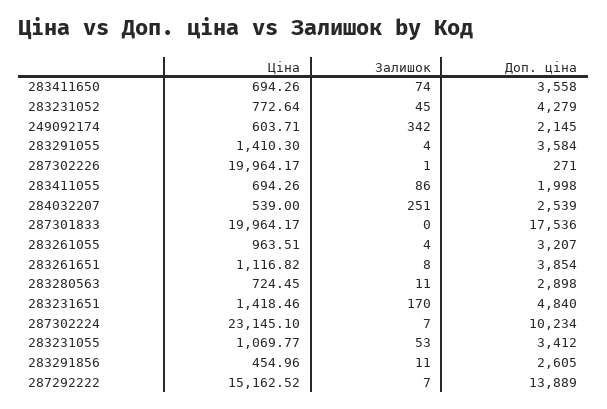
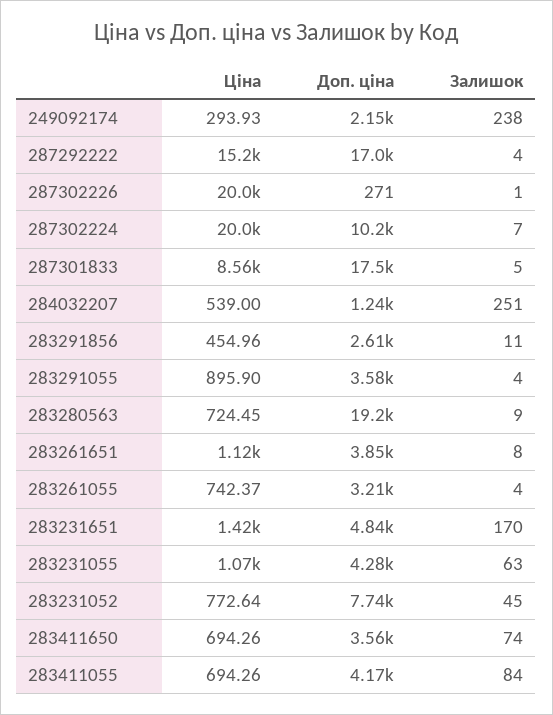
Доп. ціна, 283231052: 4279 -> 7740
Ціна, 249092174: 603.71 -> 293.93
Залишок, 249092174: 342 -> 238
Ціна, 283291055: 1410.3 -> 895.9
Залишок, 283411055: 86 -> 84
Доп. ціна, 283411055: 1998 -> 4170
Доп. ціна, 284032207: 2539 -> 1240
Ціна, 287301833: 19964.17 -> 8560
Залишок, 287301833: 0 -> 5
Ціна, 283261055: 963.51 -> 742.37
Залишок, 283280563: 11 -> 9
Доп. ціна, 283280563: 2898 -> 19200
Ціна, 287302224: 23145.1 -> 20000
Залишок, 283231055: 53 -> 63
Доп. ціна, 283231055: 3412 -> 4280
Залишок, 287292222: 7 -> 4
Доп. ціна, 287292222: 13889 -> 17000

